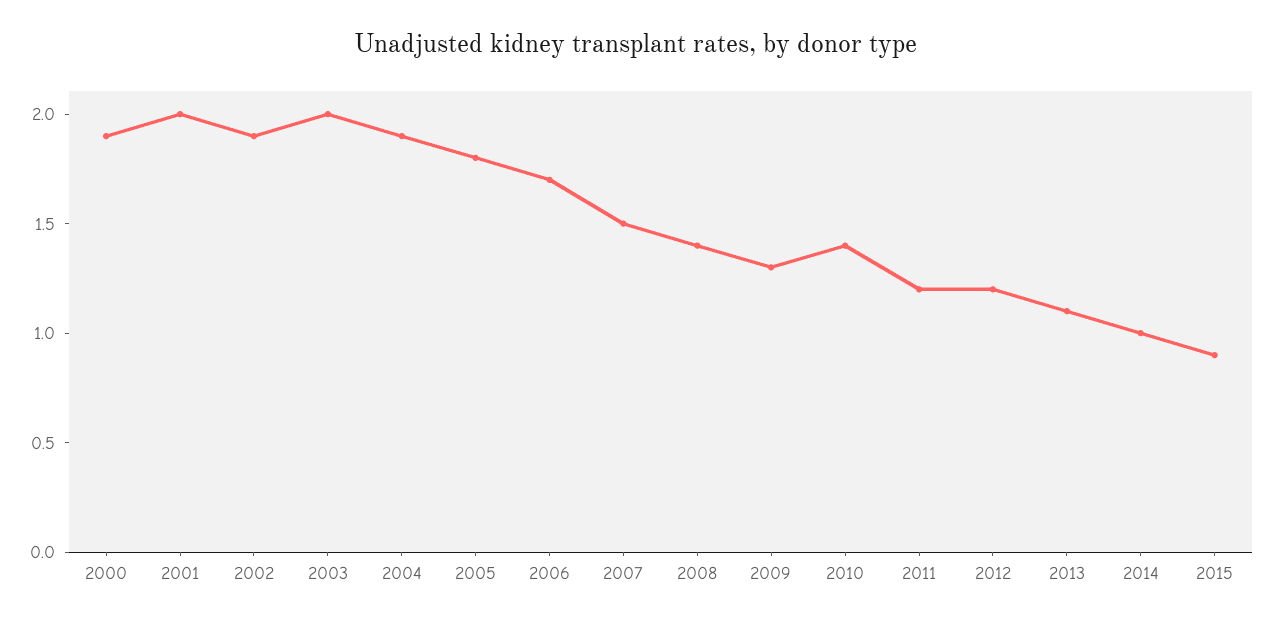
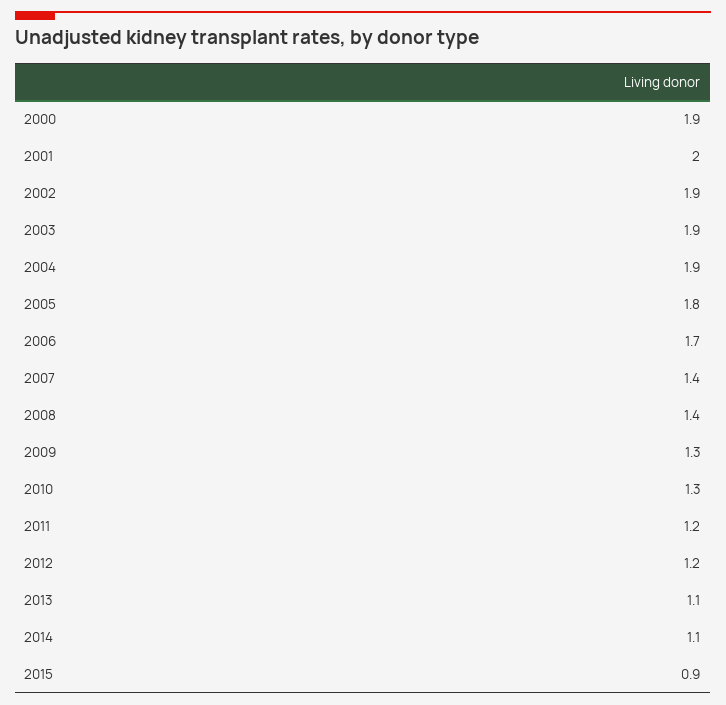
2003: 2 -> 1.9
2007: 1.5 -> 1.4
2010: 1.4 -> 1.3
2014: 1 -> 1.1

